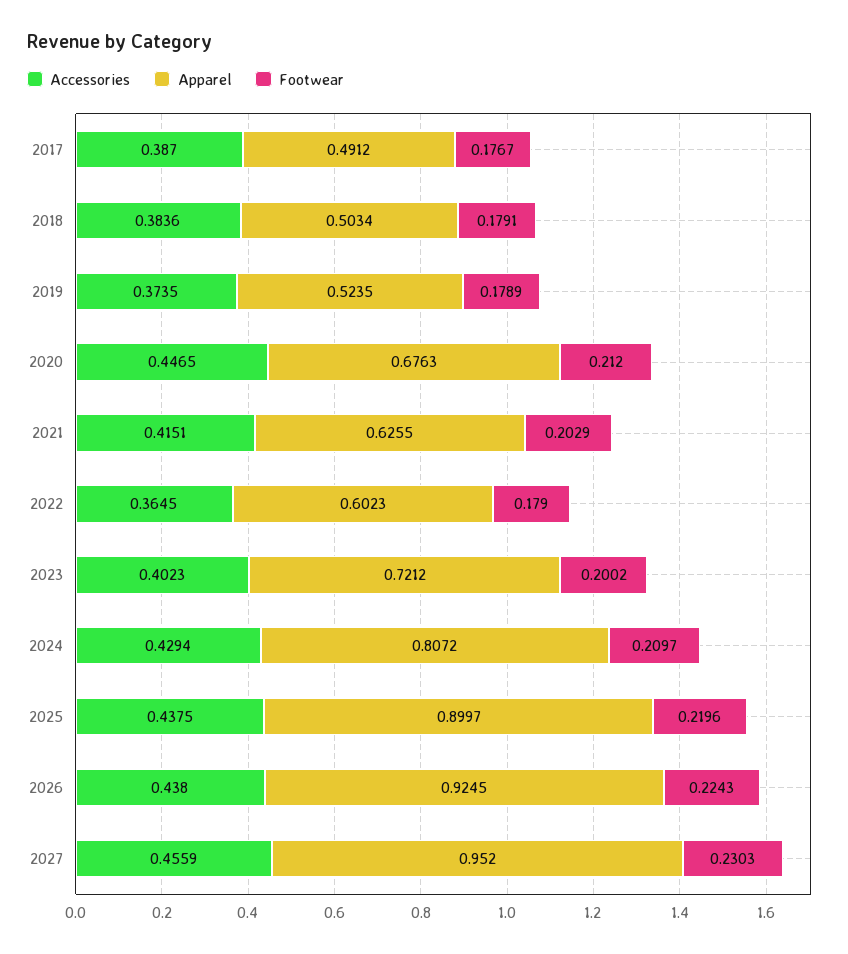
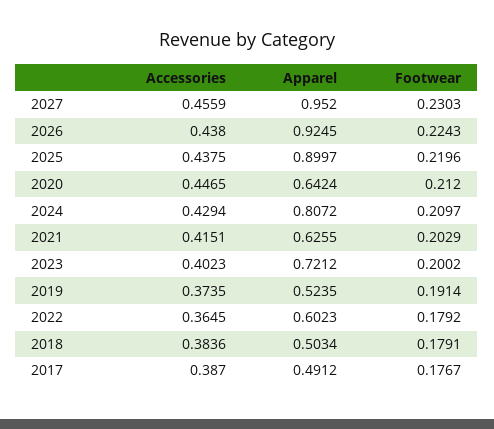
Footwear, 2019: 0.1789 -> 0.1914
Apparel, 2020: 0.6763 -> 0.6424
Footwear, 2022: 0.179 -> 0.1792

